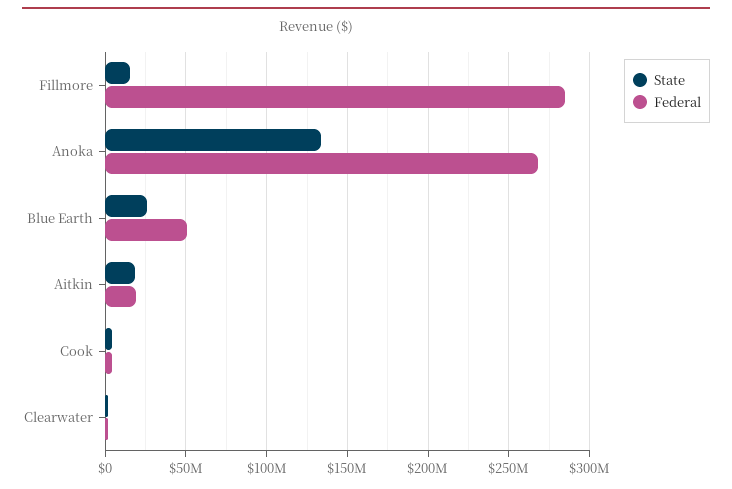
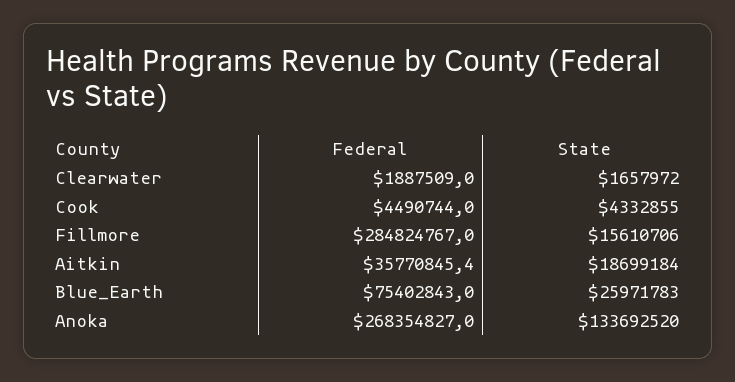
Federal, Blue Earth: 50000000 -> 75402843
Federal, Aitkin: 20000000 -> 35770845.4

